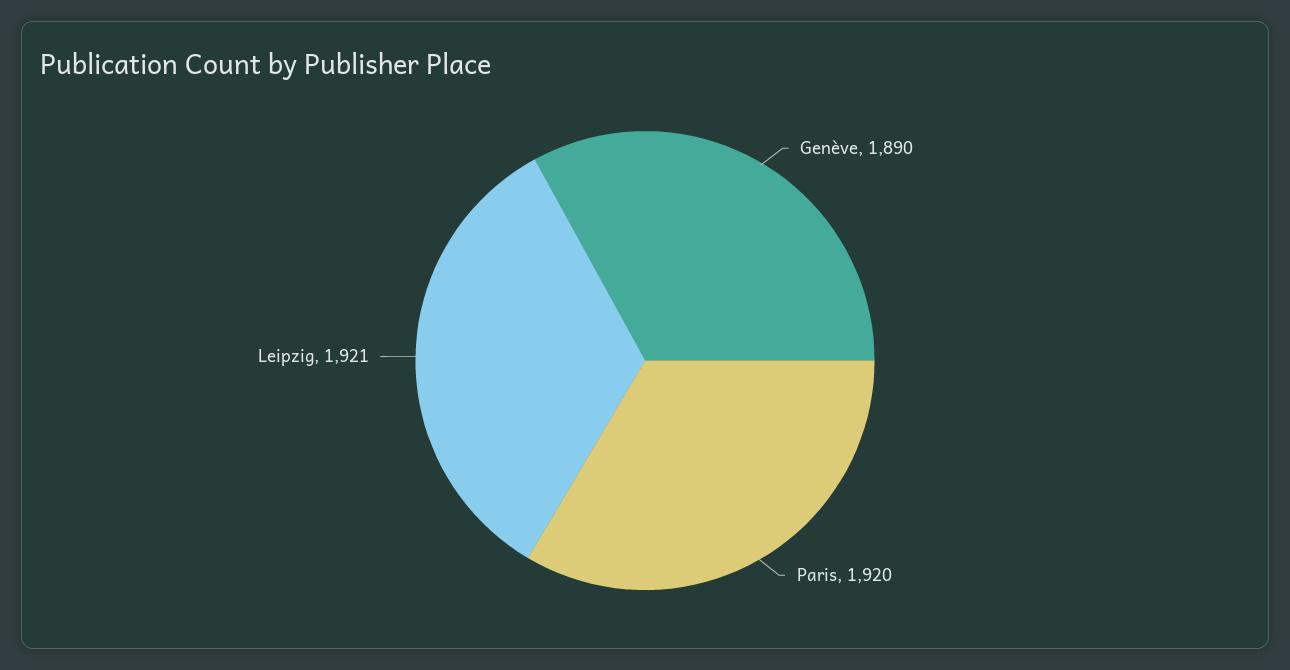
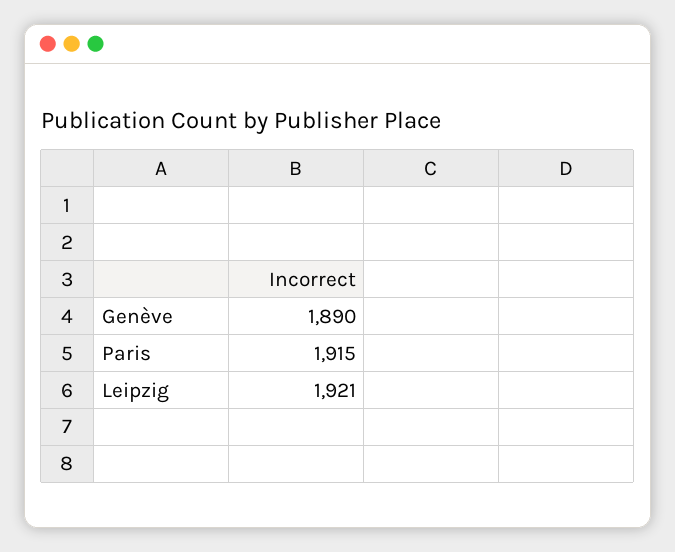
Paris: 1920 -> 1915

